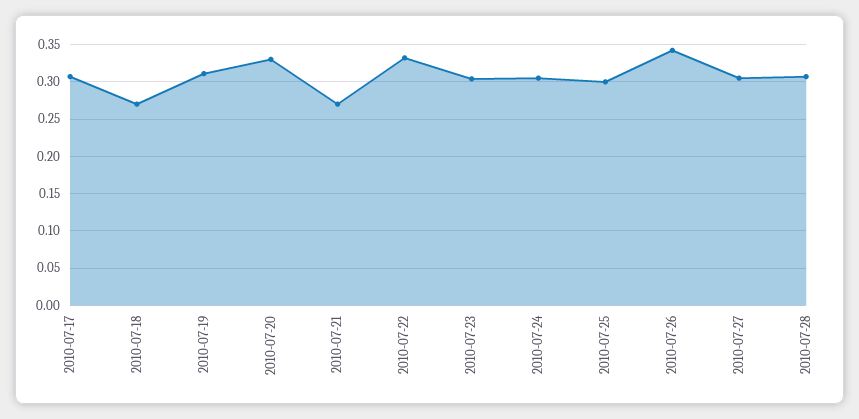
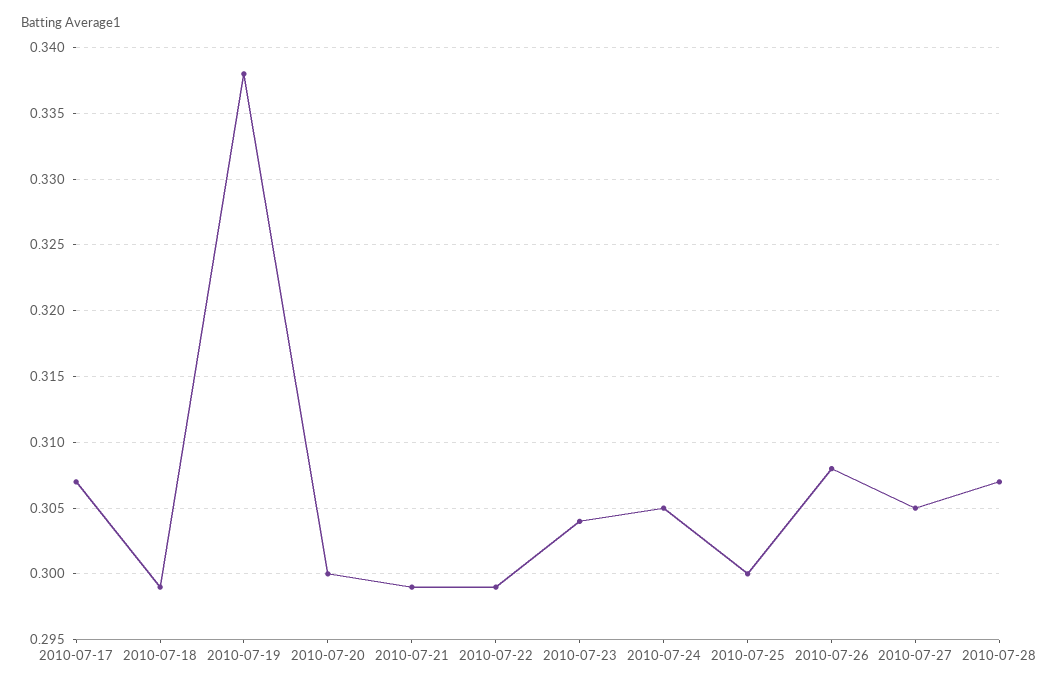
2010-07-18: 0.27 -> 0.299
2010-07-19: 0.31 -> 0.338
2010-07-20: 0.33 -> 0.3
2010-07-21: 0.27 -> 0.299
2010-07-22: 0.33 -> 0.299
2010-07-26: 0.34 -> 0.308

